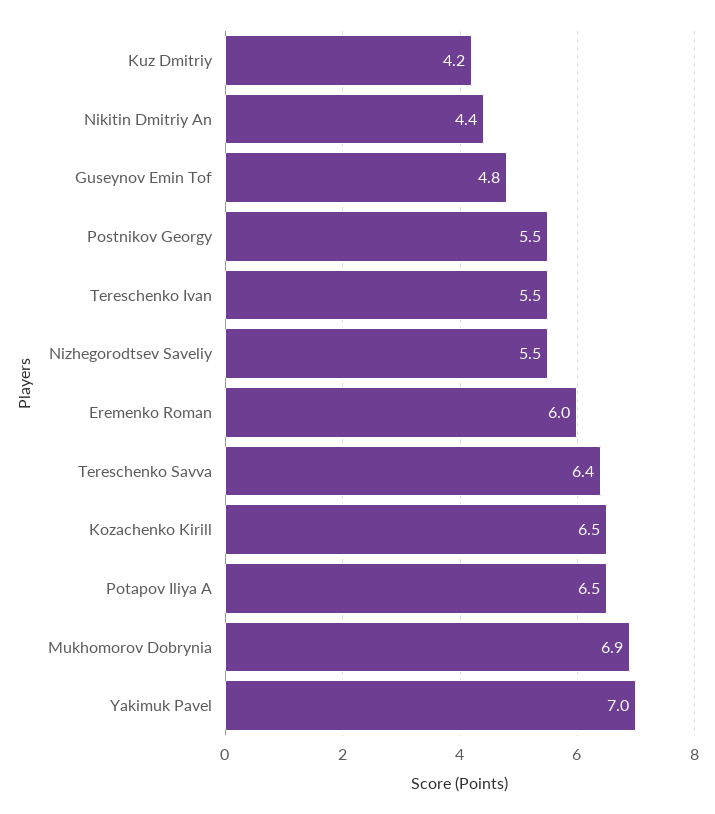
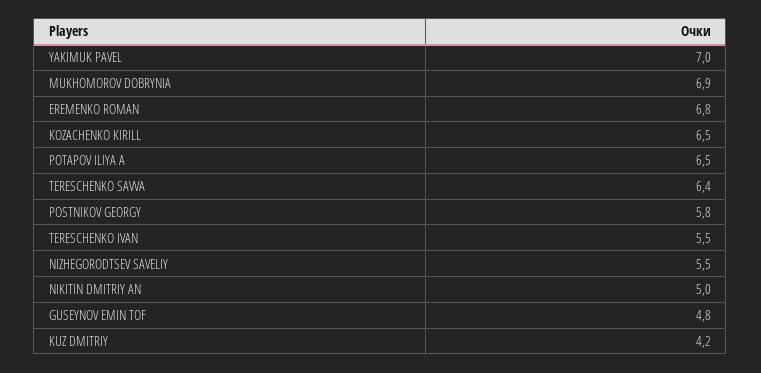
Nikitin Dmitriy An: 4.4 -> 5
Postnikov Georgy: 5.5 -> 5.8
Eremenko Roman: 6 -> 6.8

